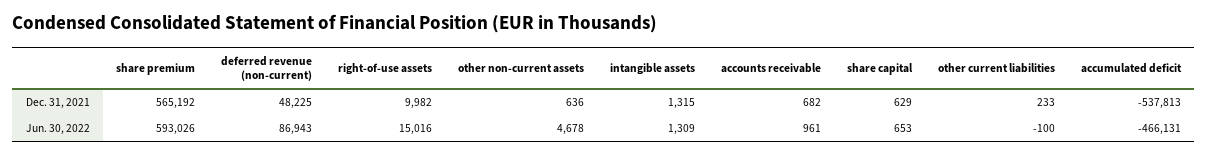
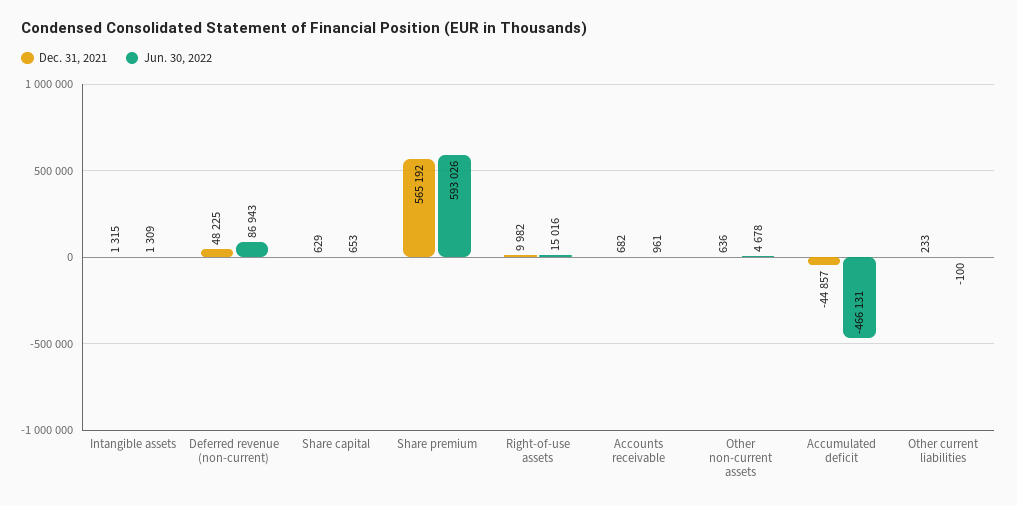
Dec. 31, 2021, accumulated deficit: -537813 -> -44857

